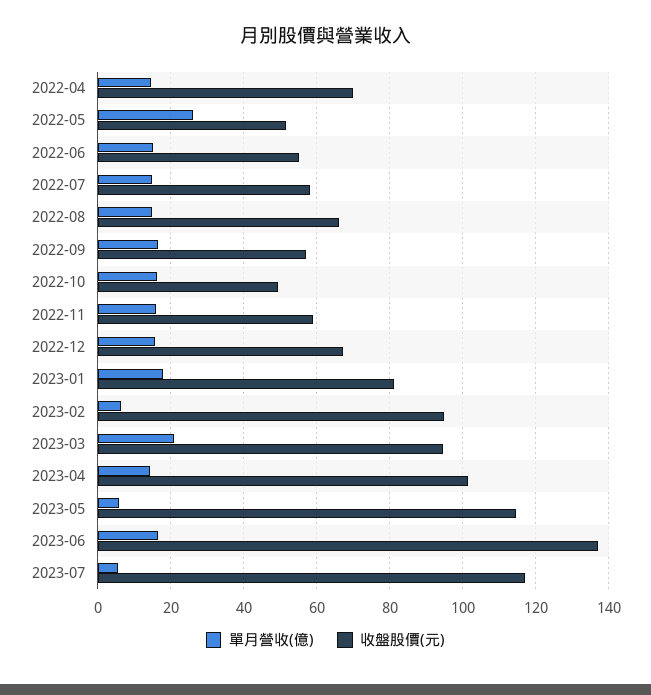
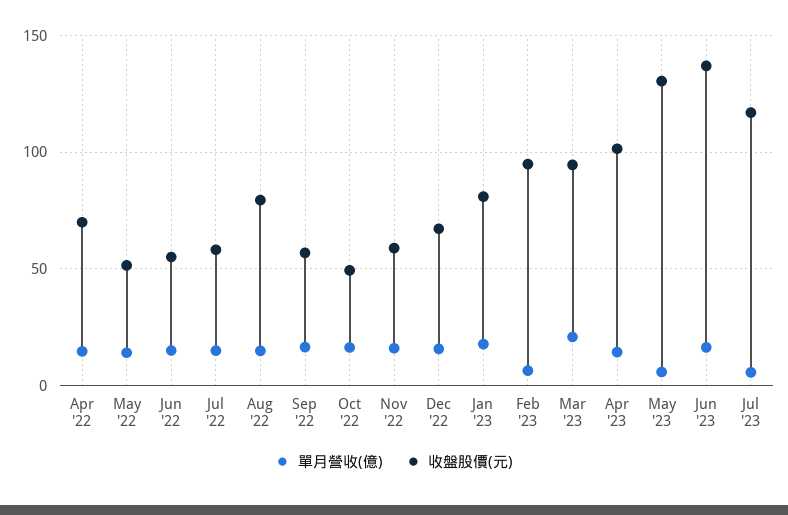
單月營收(億), 2022-05: 26 -> 15
收盤股價(元), 2022-08: 66 -> 80
收盤股價(元), 2023-05: 114 -> 130

